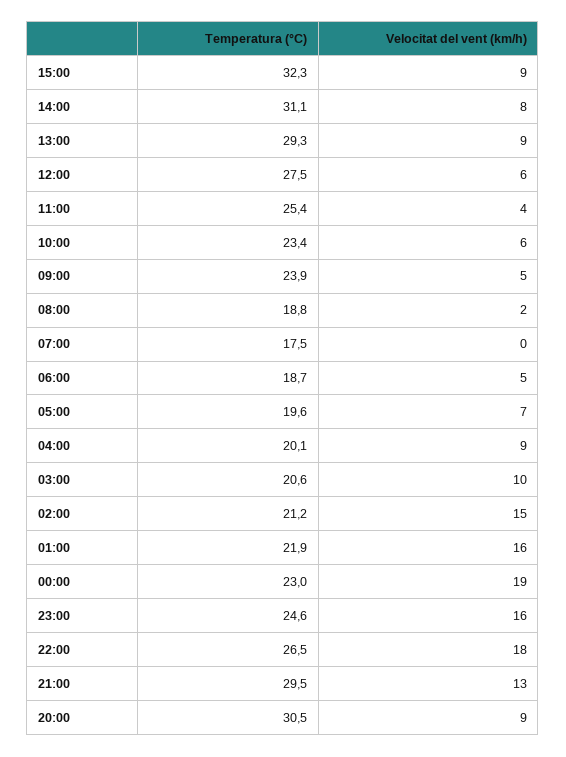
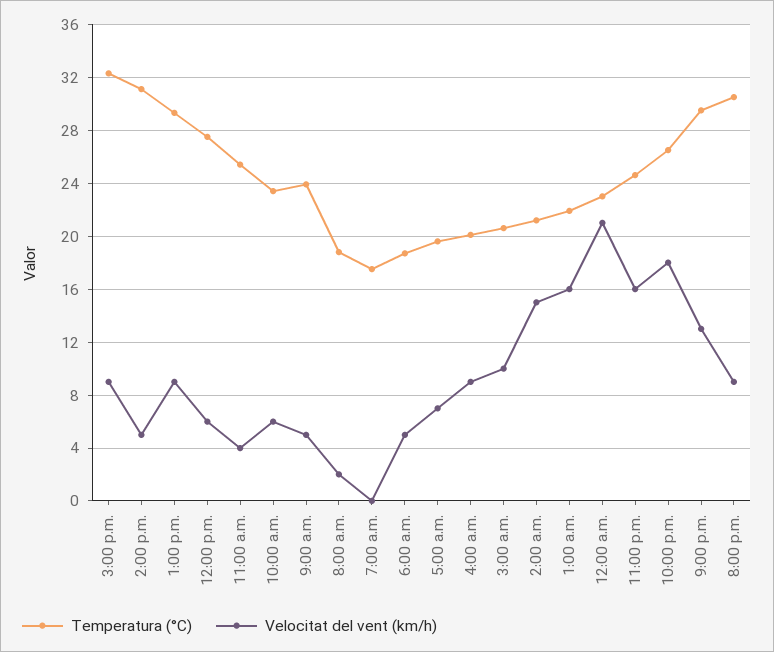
Velocitat del vent (km/h), 14:00: 8 -> 5
Velocitat del vent (km/h), 00:00: 19 -> 21

